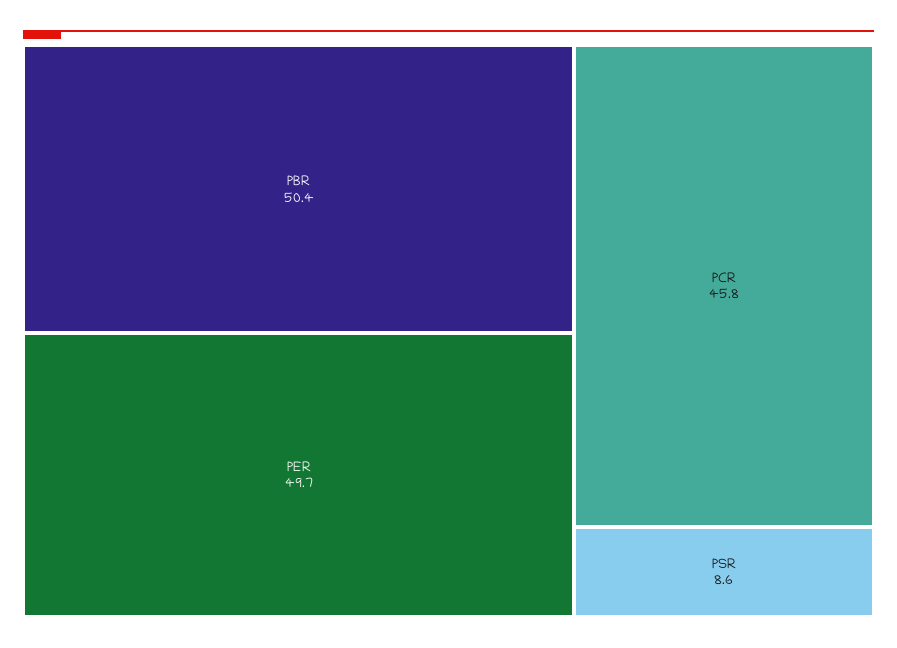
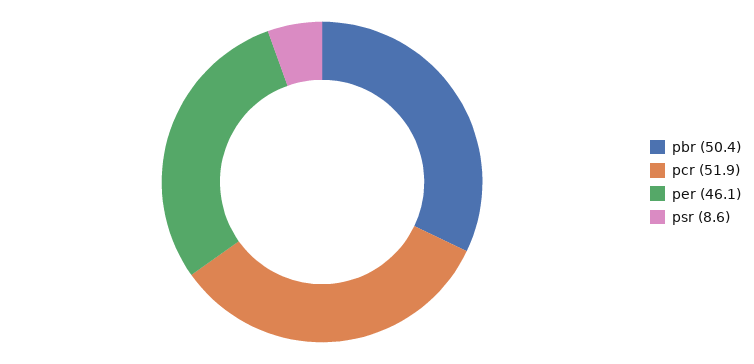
PER: 49.7 -> 46.1
PCR: 45.8 -> 51.9

